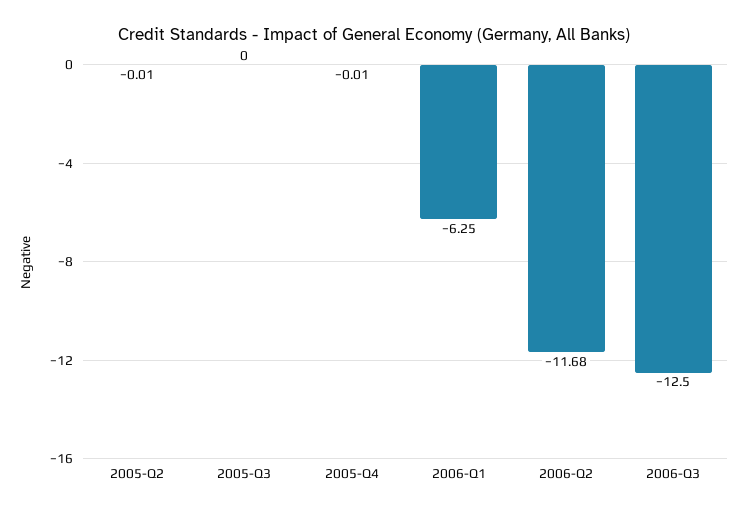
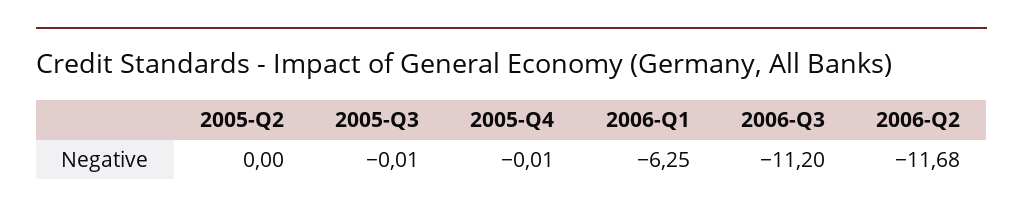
2005-Q2: -0.01 -> 0
2005-Q3: 0 -> -0.01
2006-Q3: -12.5 -> -11.2

